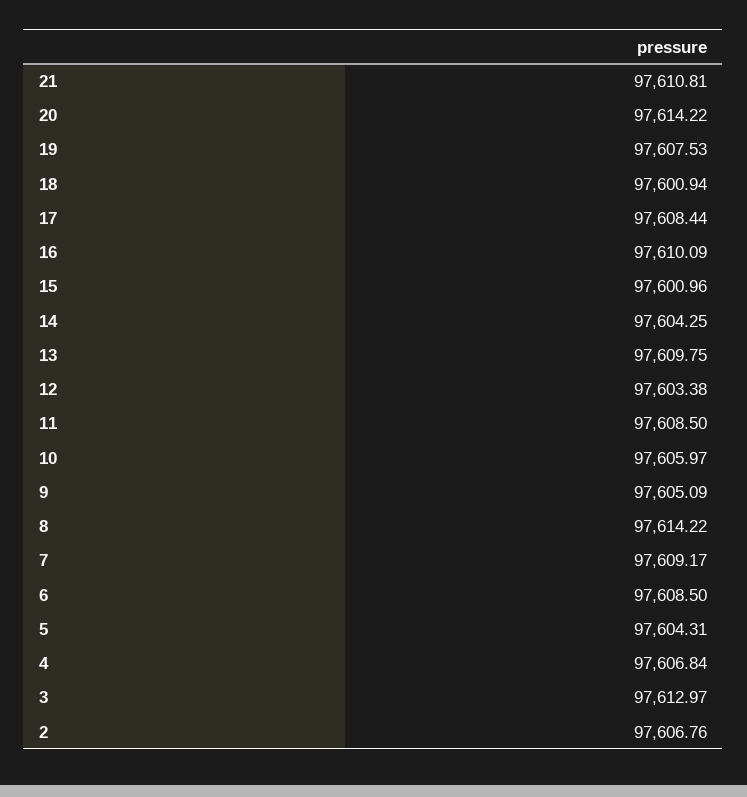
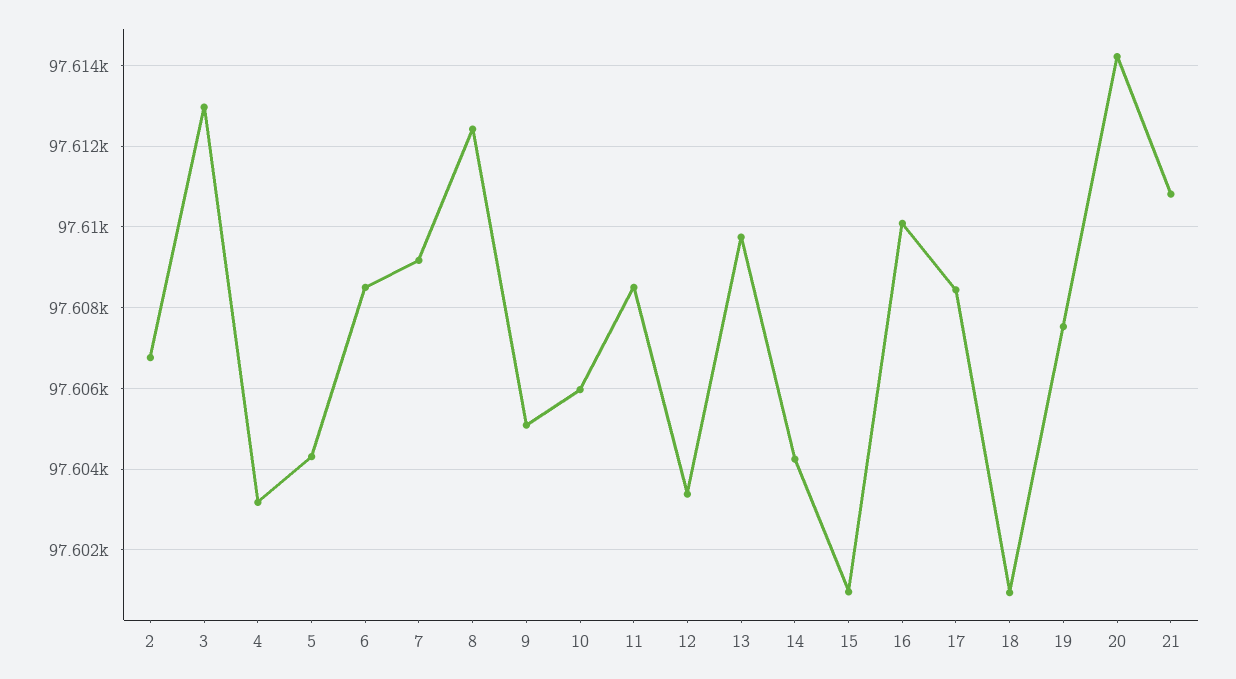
8: 97614.22 -> 97612.4
4: 97606.84 -> 97603.2

